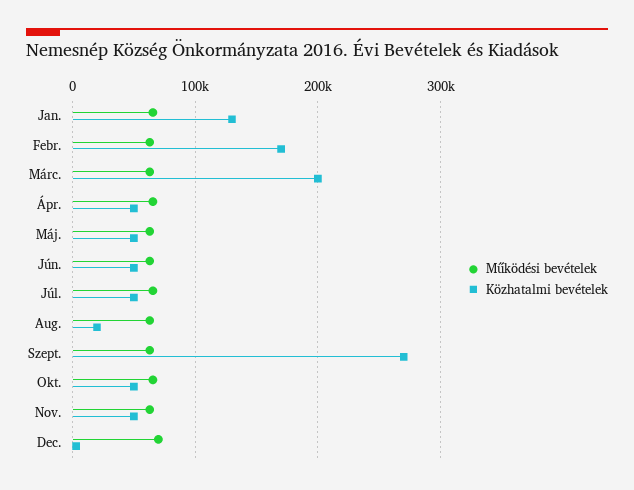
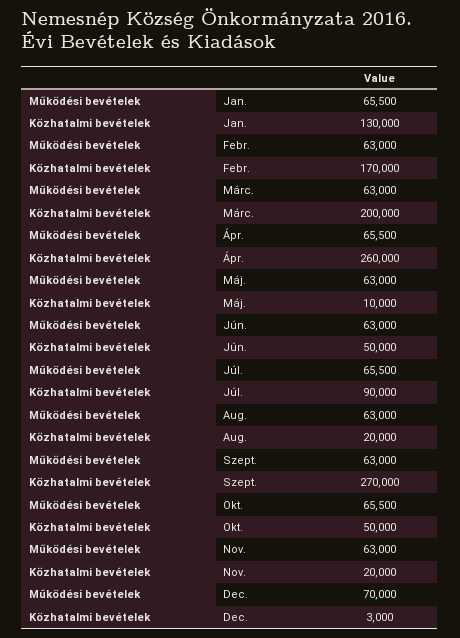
Közhatalmi bevételek, Ápr.: 50000 -> 260000
Közhatalmi bevételek, Máj.: 50000 -> 10000
Közhatalmi bevételek, Júl.: 50000 -> 90000
Közhatalmi bevételek, Nov.: 50000 -> 20000

